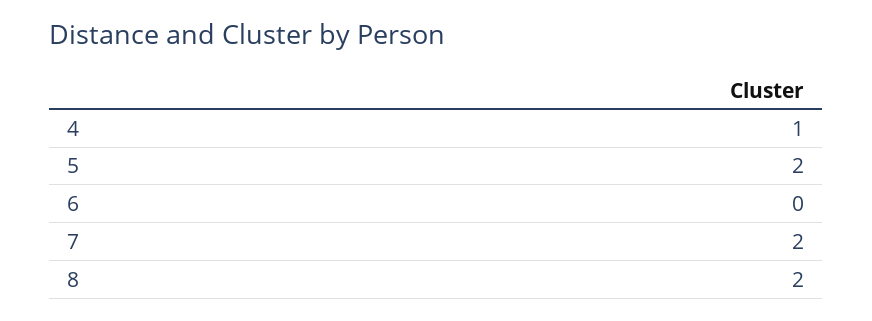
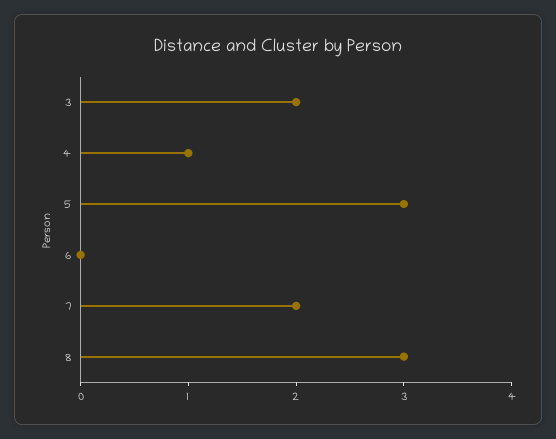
5: 2 -> 3
8: 2 -> 3
3: none -> 2

